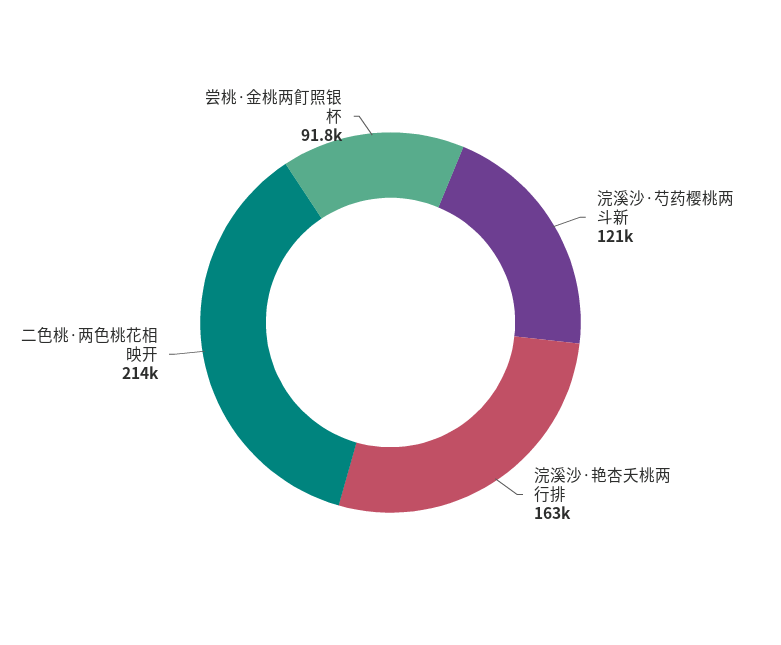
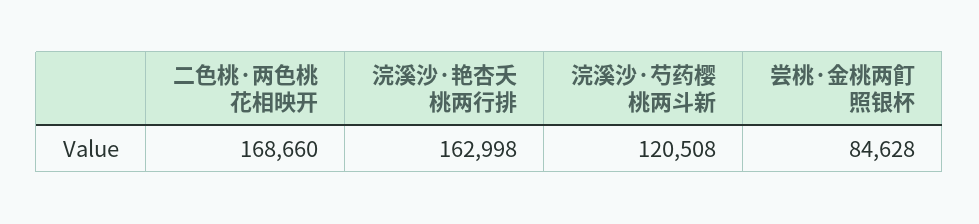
二色桃·两色桃花相映开: 214000 -> 168660
尝桃·金桃两飣照银杯: 91800 -> 84628

